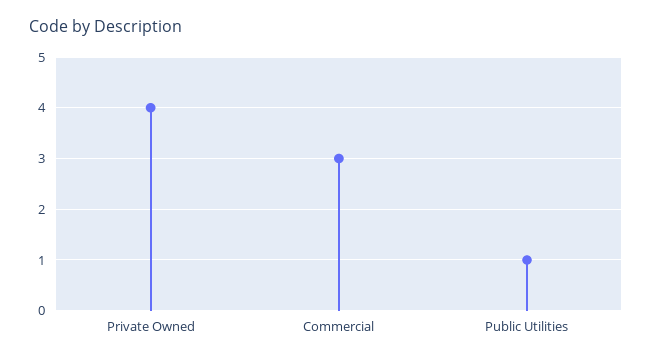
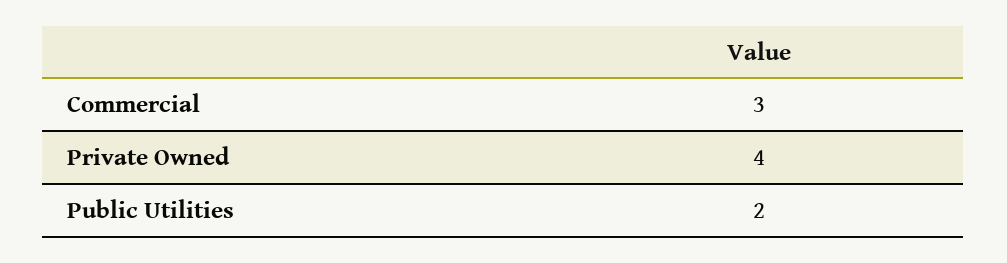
Public Utilities: 1 -> 2

